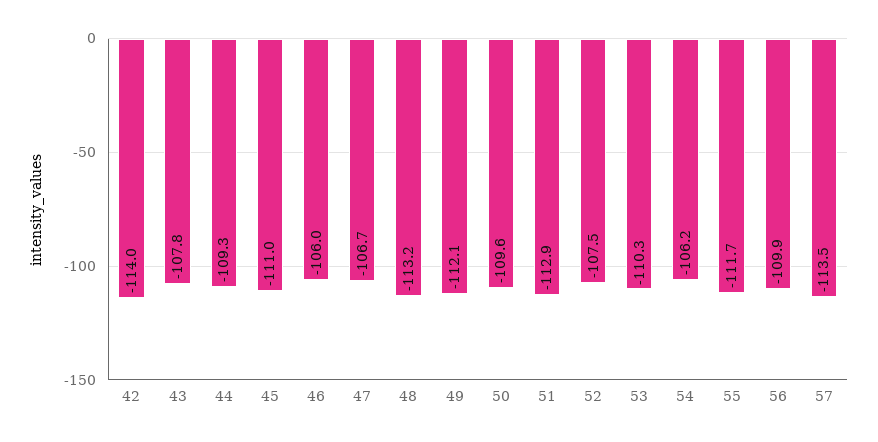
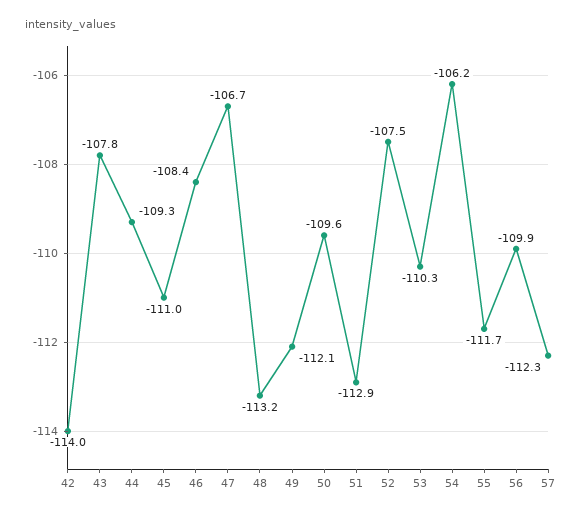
46: -106 -> -108.4
57: -113.5 -> -112.3

